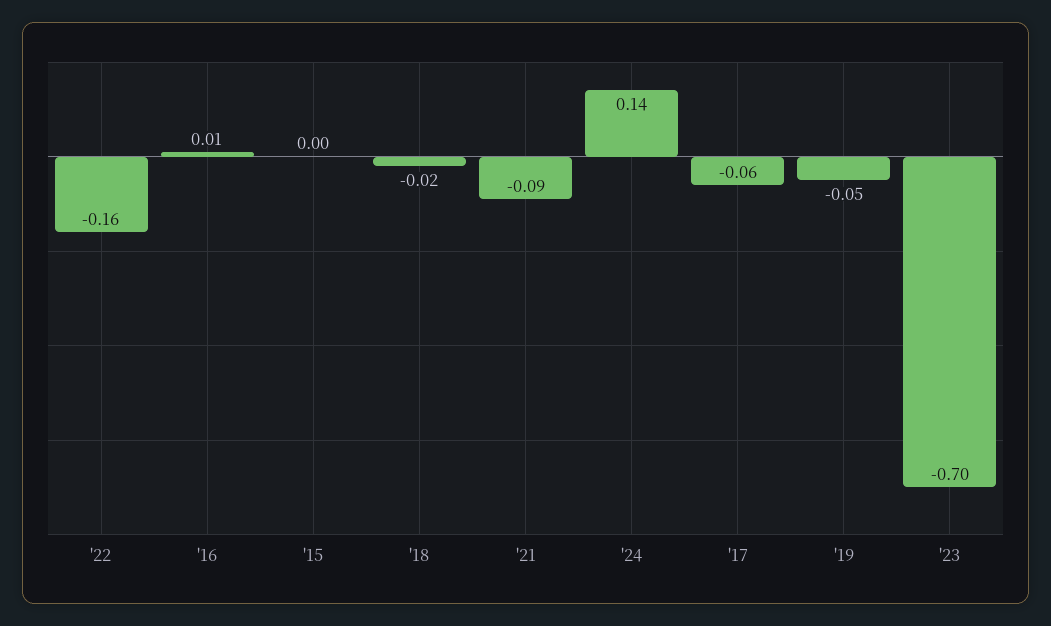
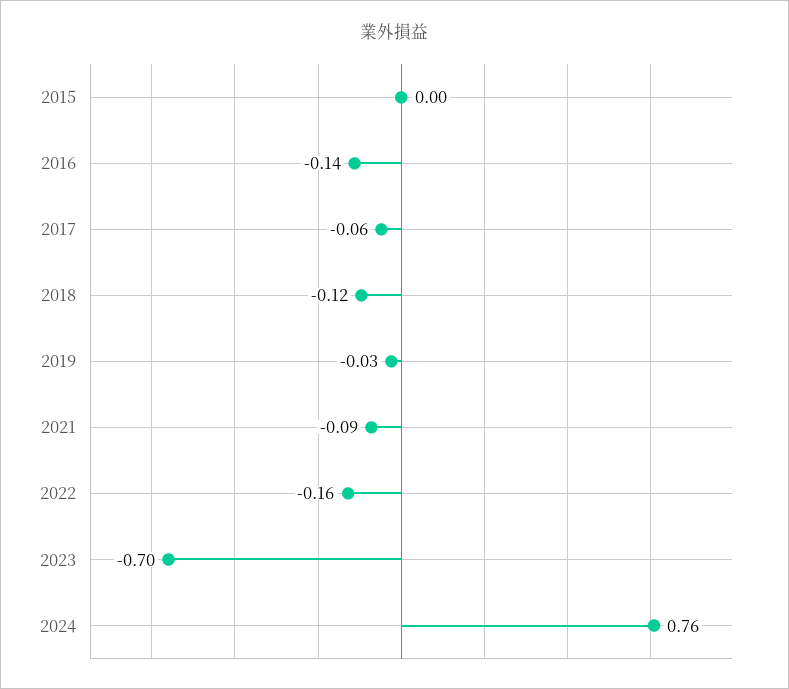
'16: 0.01 -> -0.14
'18: -0.02 -> -0.12
'24: 0.14 -> 0.76
'19: -0.05 -> -0.03

